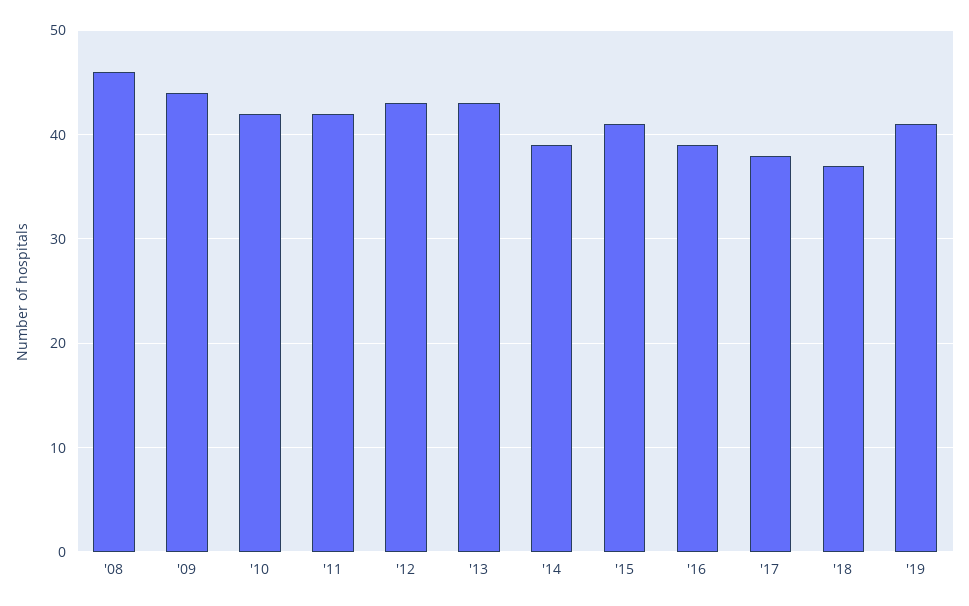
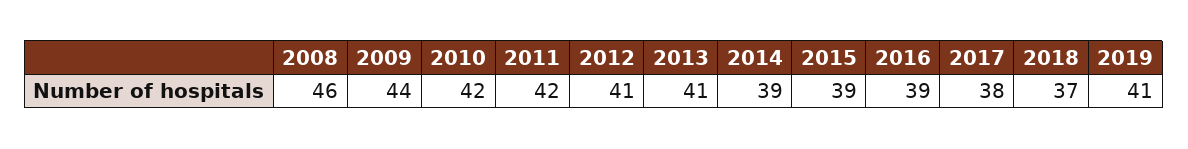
'12: 43 -> 41
'13: 43 -> 41
'15: 41 -> 39

